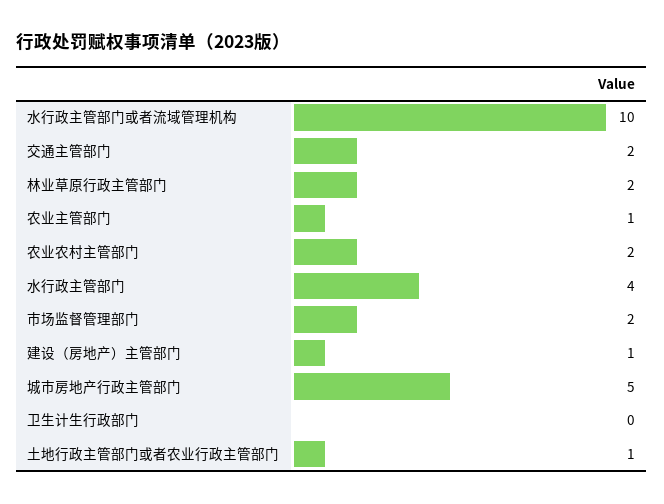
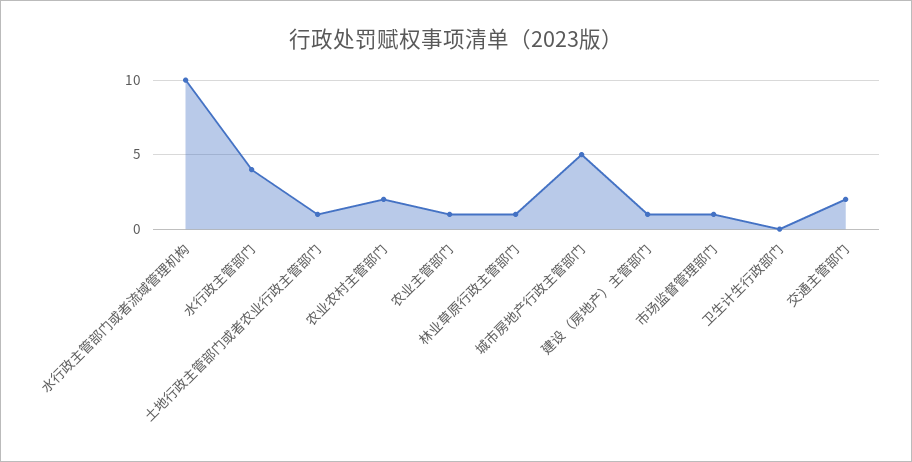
林业草原行政主管部门: 2 -> 1
市场监督管理部门: 2 -> 1

